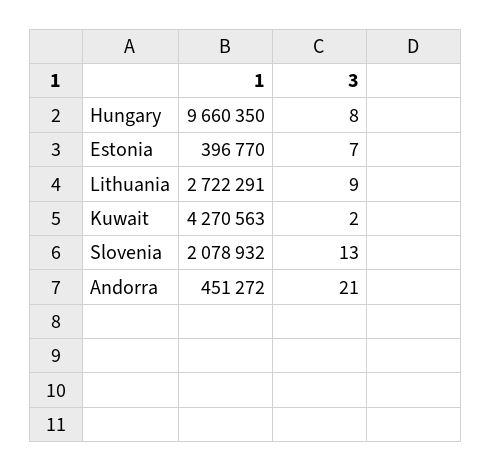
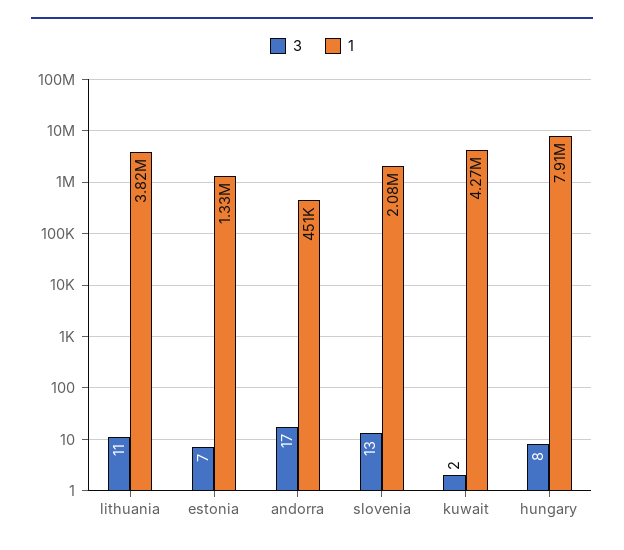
1, Hungary: 9660350 -> 7910000
1, Estonia: 396770 -> 1330000
1, Lithuania: 2722291 -> 3820000
3, Lithuania: 9 -> 11
3, Andorra: 21 -> 17

